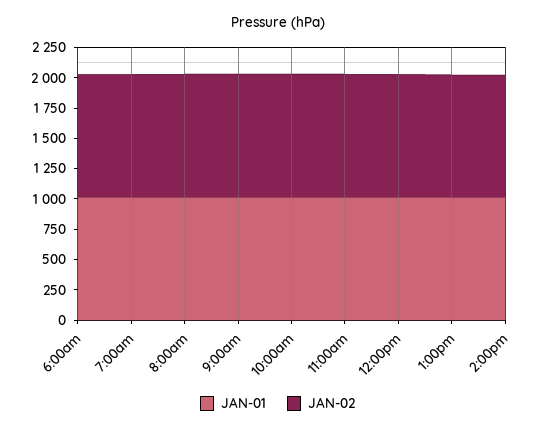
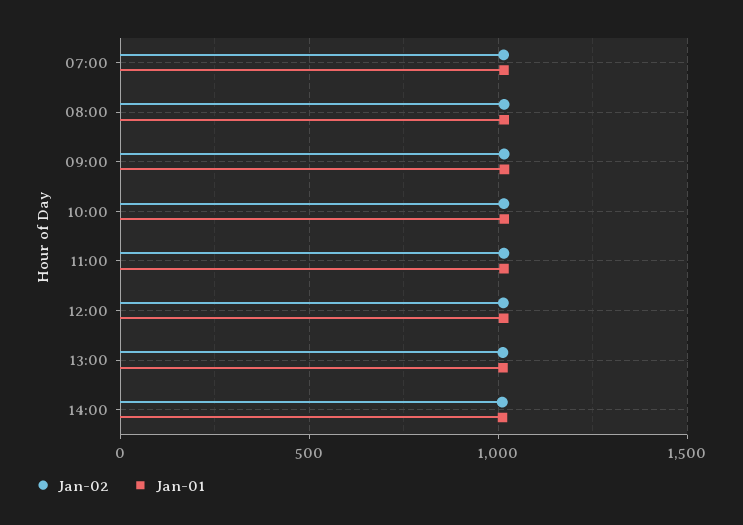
JAN-01, 6:00am: 1000 -> none
JAN-02, 6:00am: 1000 -> none

